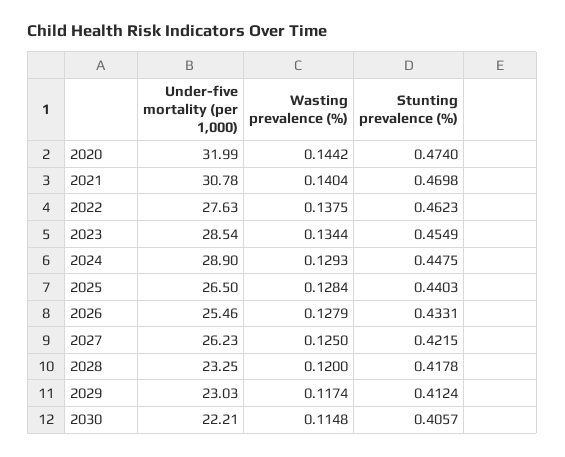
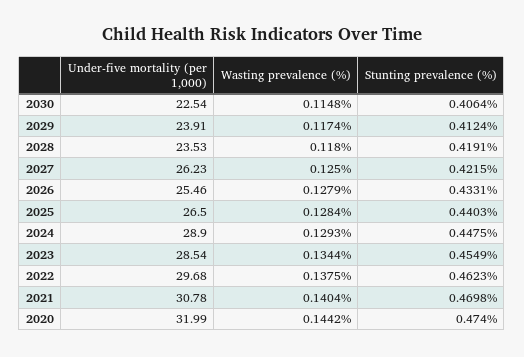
Under-five mortality (per 1,000), 2022: 27.63 -> 29.68
Under-five mortality (per 1,000), 2028: 23.25 -> 23.53
Wasting prevalence (%), 2028: 0.12 -> 0.118
Stunting prevalence (%), 2028: 0.4178 -> 0.4191
Under-five mortality (per 1,000), 2029: 23.03 -> 23.91
Under-five mortality (per 1,000), 2030: 22.21 -> 22.54
Stunting prevalence (%), 2030: 0.4057 -> 0.4064

